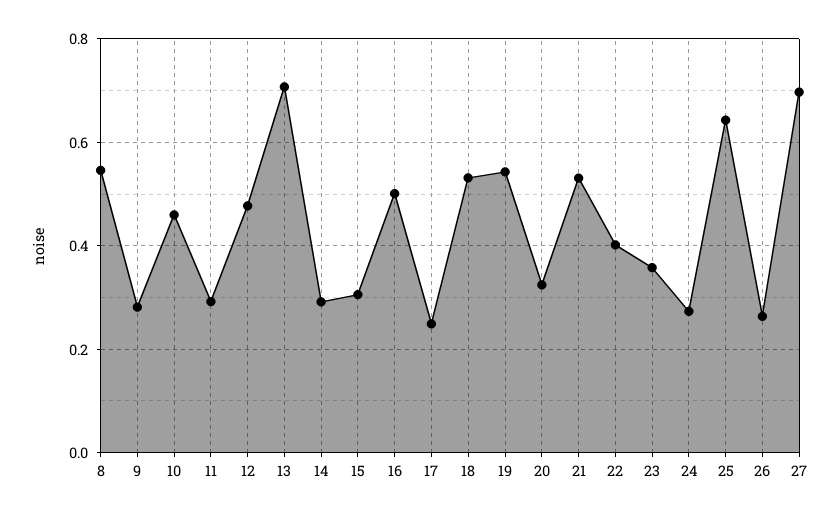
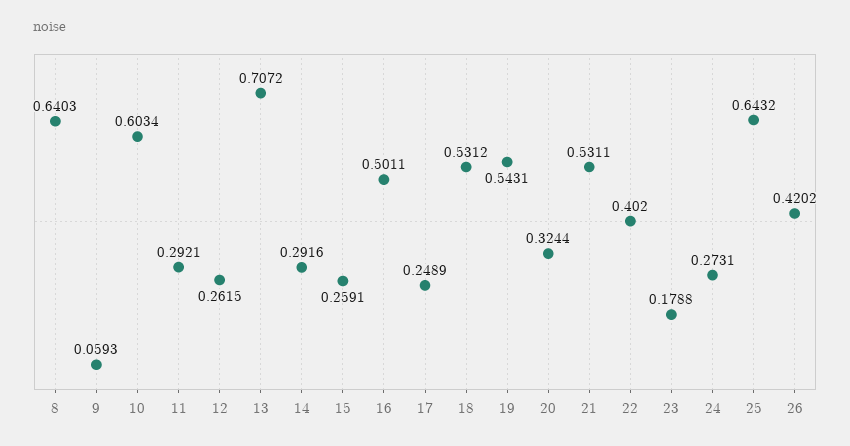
8: 0.54 -> 0.6403
9: 0.28 -> 0.0593
10: 0.46 -> 0.6034
12: 0.48 -> 0.2615
15: 0.3 -> 0.2591
23: 0.36 -> 0.1788
26: 0.26 -> 0.4202
27: 0.7 -> none

